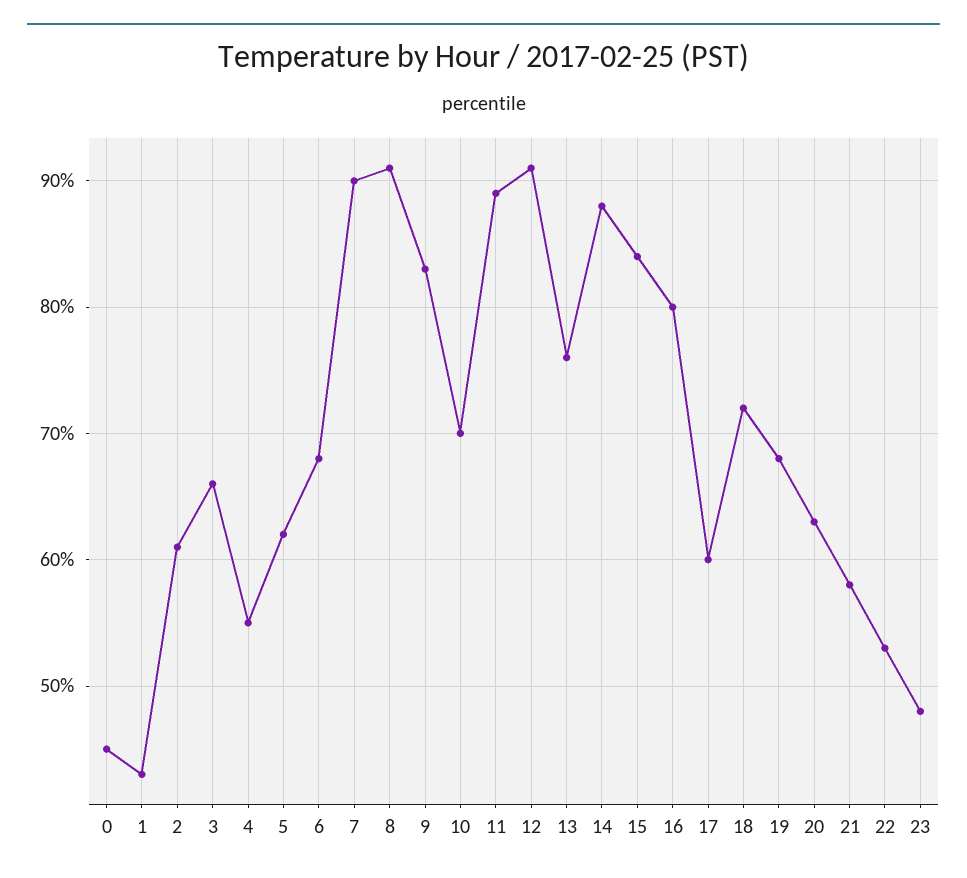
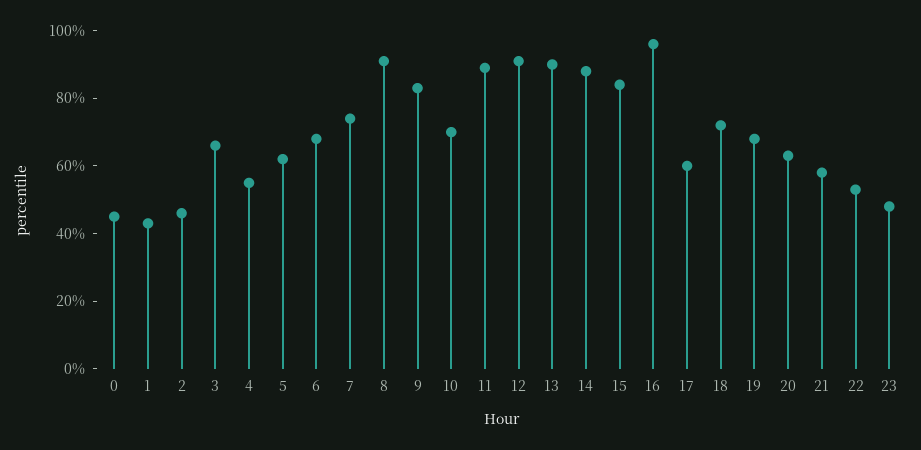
2: 61 -> 45
7: 90 -> 75
13: 76 -> 90
16: 80 -> 95

